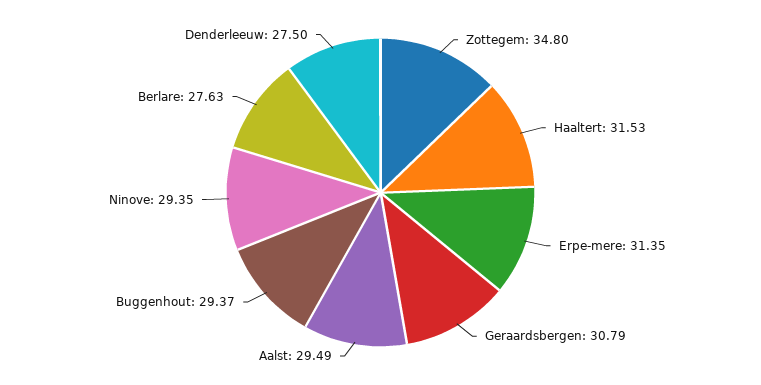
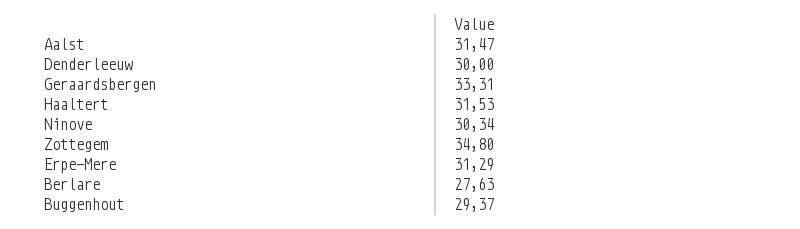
Erpe-mere: 31.35 -> 31.29
Geraardsbergen: 30.79 -> 33.31
Aalst: 29.49 -> 31.47
Ninove: 29.35 -> 30.34
Denderleeuw: 27.5 -> 30

